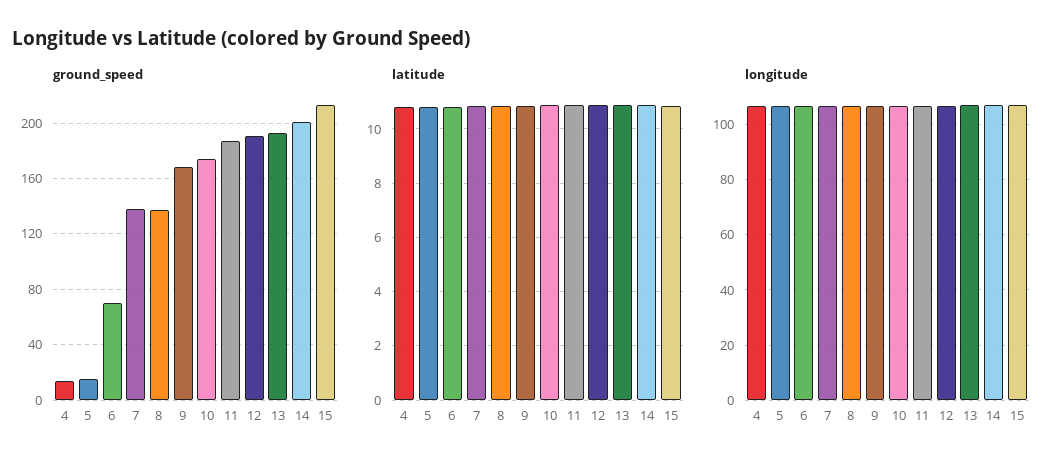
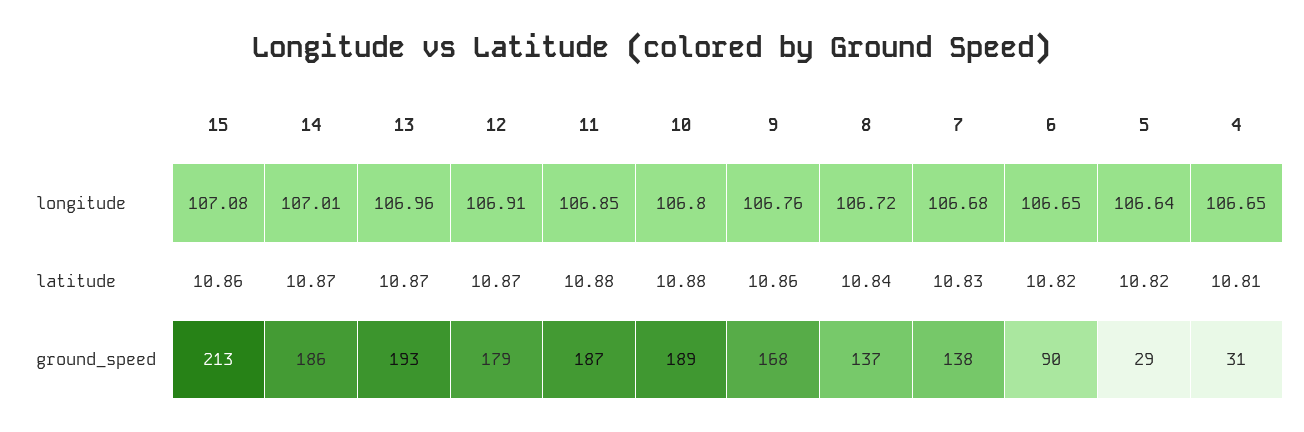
ground_speed, 4: 15 -> 31
ground_speed, 5: 15 -> 29
ground_speed, 6: 70 -> 90
ground_speed, 10: 175 -> 189
ground_speed, 12: 190 -> 179
ground_speed, 14: 200 -> 186

